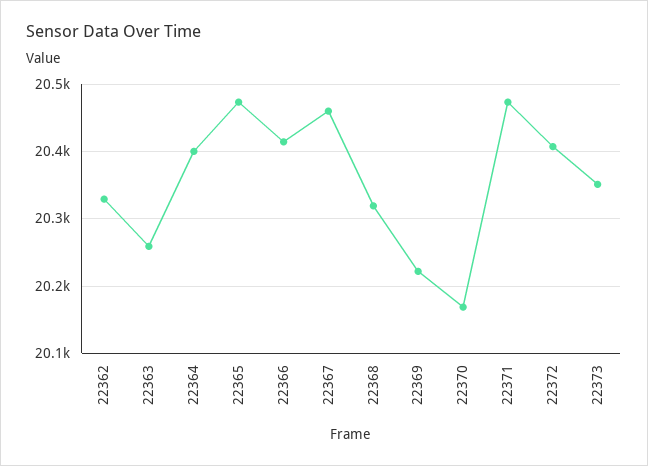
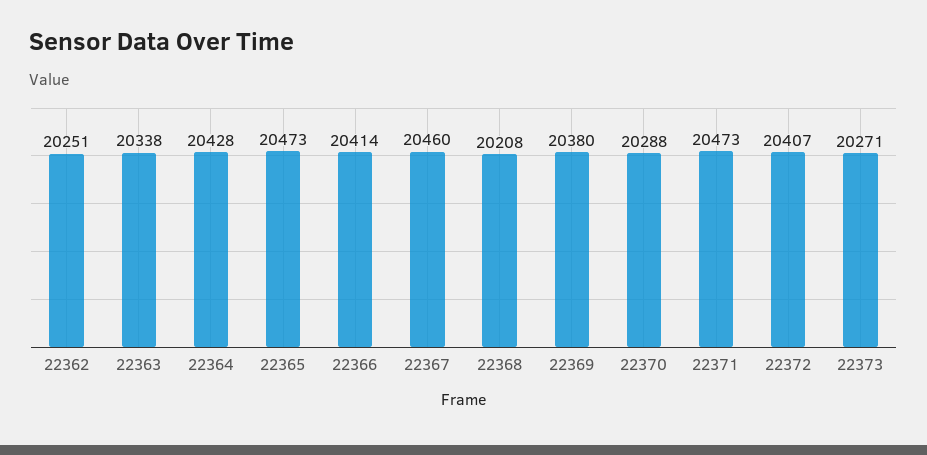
22362: 20330 -> 20251
22363: 20260 -> 20338
22364: 20400 -> 20428
22368: 20320 -> 20208
22369: 20220 -> 20380
22370: 20170 -> 20288
22373: 20350 -> 20271

